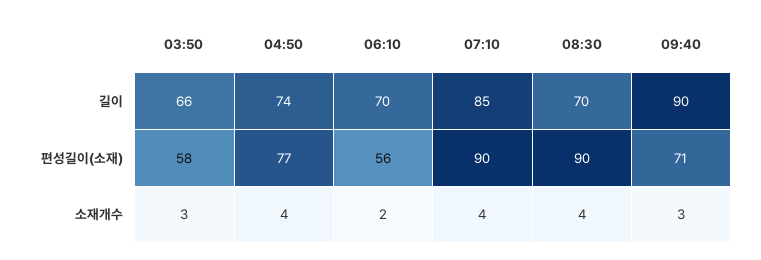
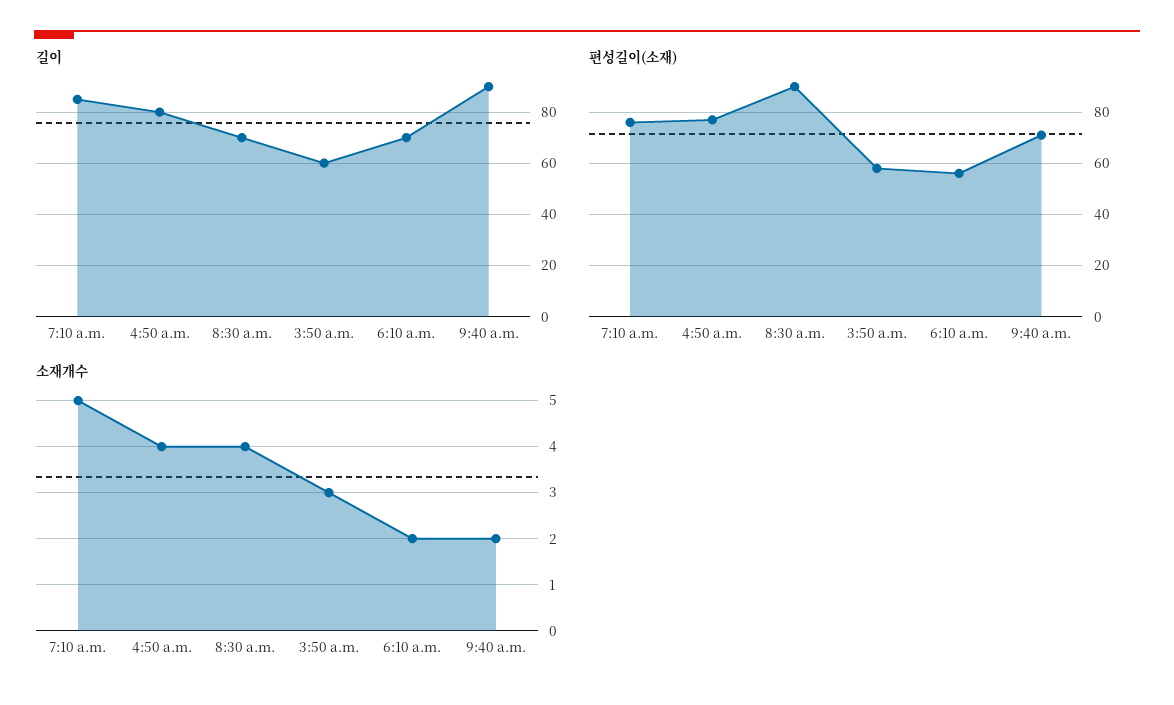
길이, 03:50: 66 -> 60
길이, 04:50: 74 -> 80
편성길이(소재), 07:10: 90 -> 75
소재개수, 07:10: 4 -> 5
소재개수, 09:40: 3 -> 2

